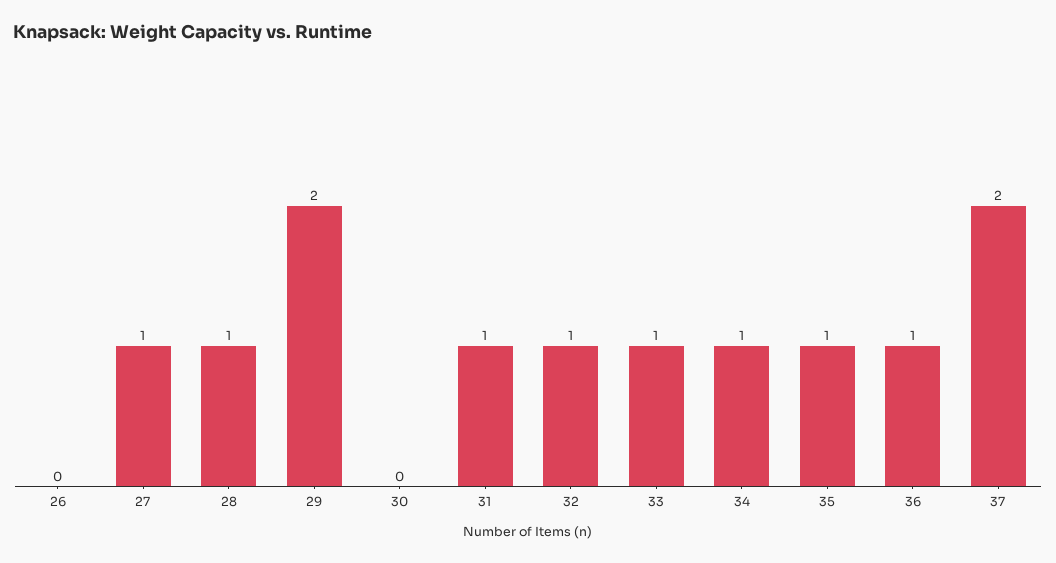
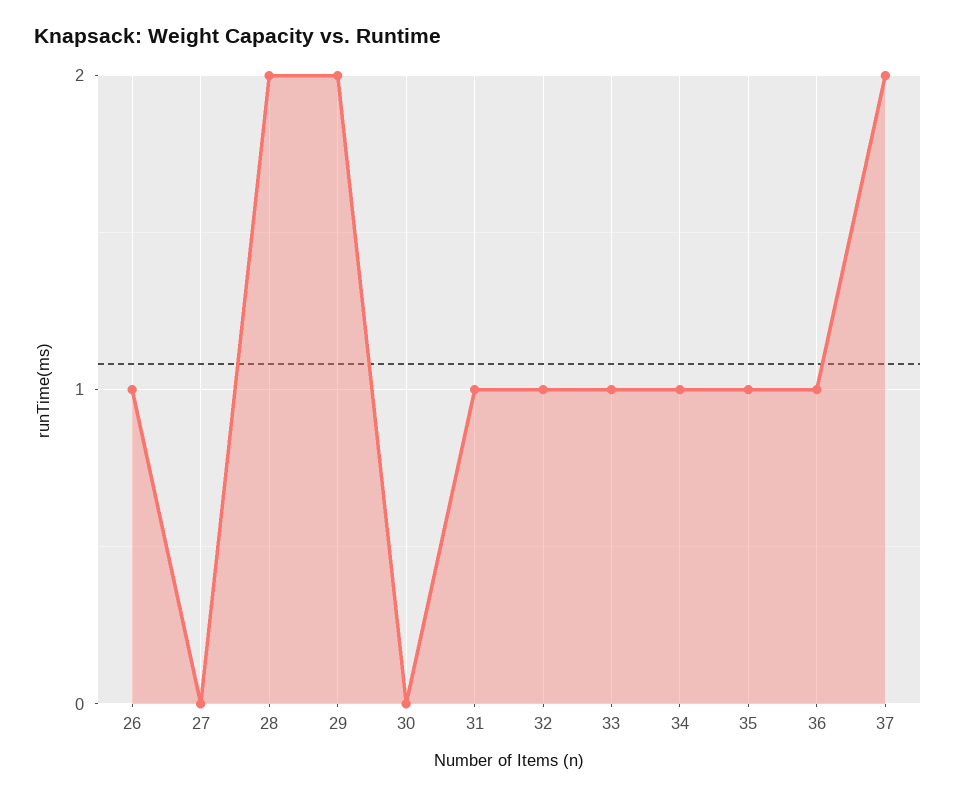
26: 0 -> 1
27: 1 -> 0
28: 1 -> 2

